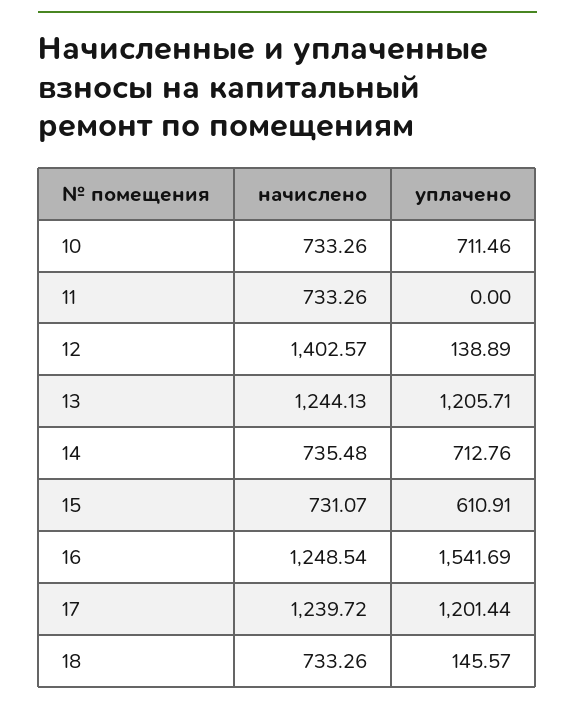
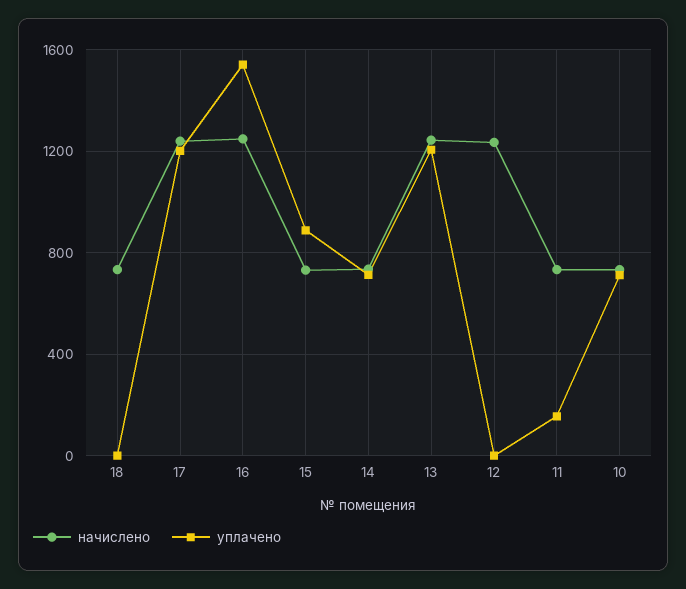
уплачено, 11: 0 -> 150
начислено, 12: 1402.57 -> 1250
уплачено, 12: 138.89 -> 0
уплачено, 15: 610.91 -> 900
уплачено, 18: 145.57 -> 0

